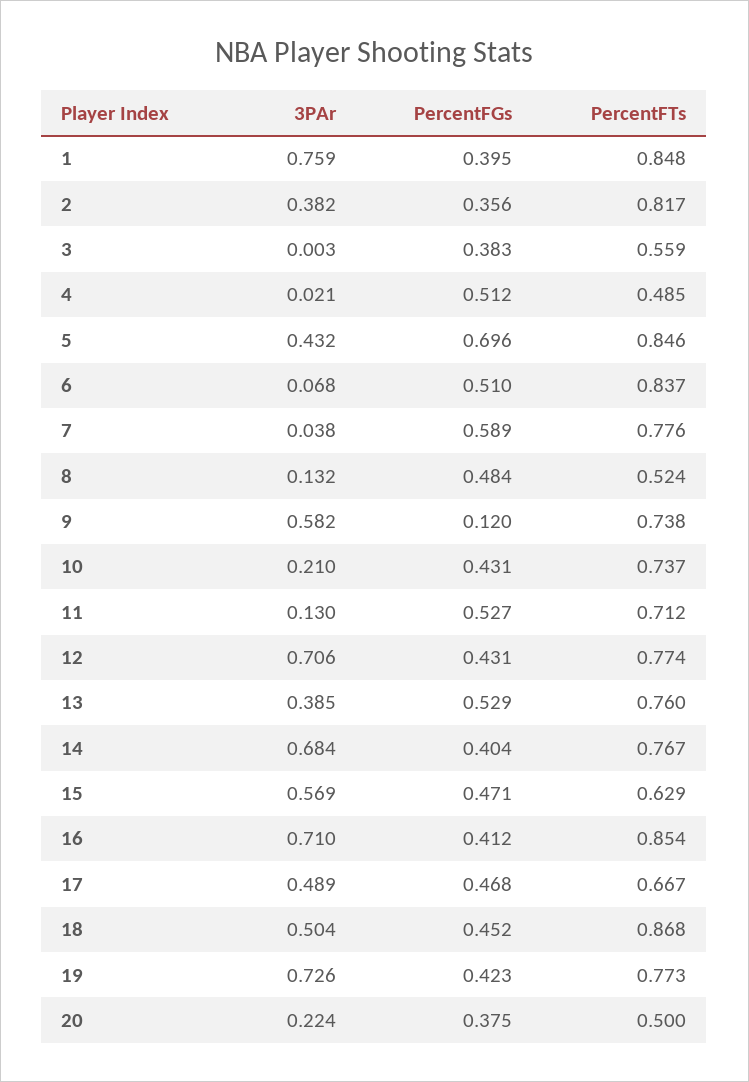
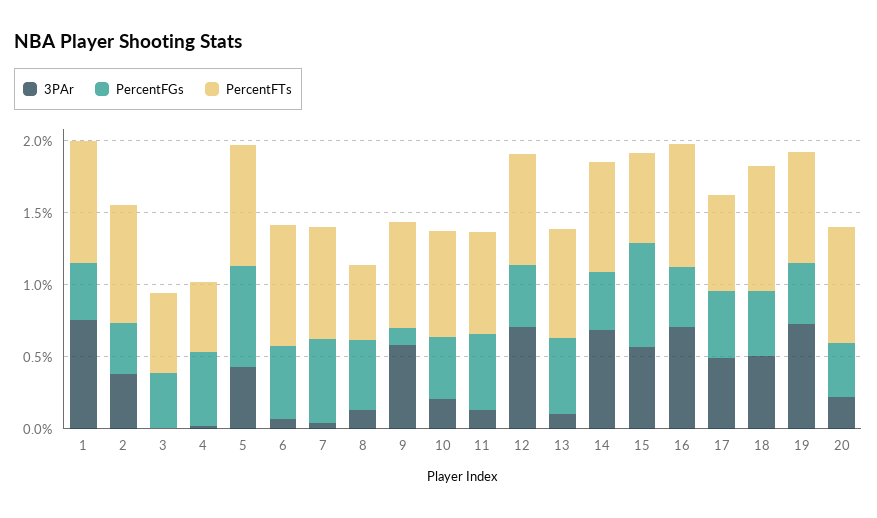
3PAr, 13: 0.385 -> 0.1
PercentFGs, 15: 0.471 -> 0.7
PercentFTs, 20: 0.5 -> 0.8

